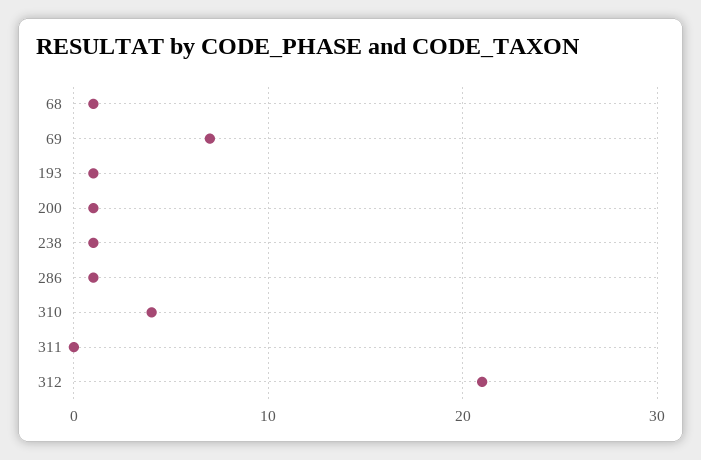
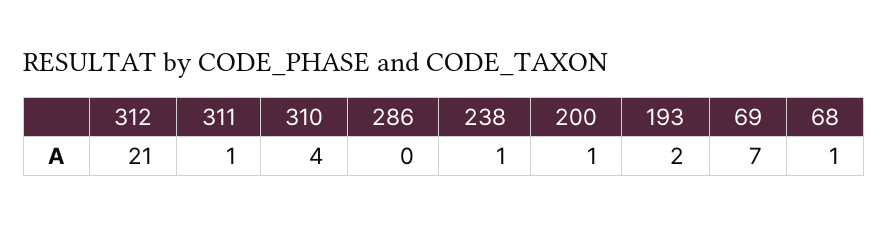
193: 1 -> 2
286: 1 -> 0
311: 0 -> 1

